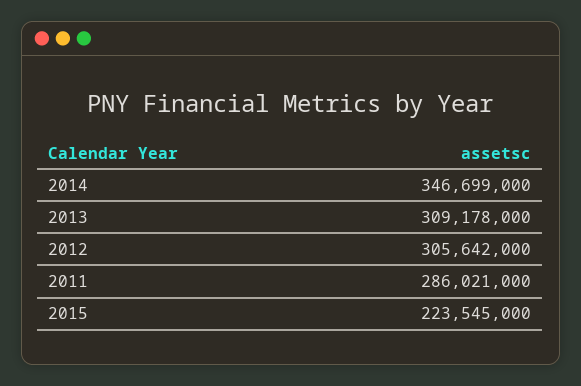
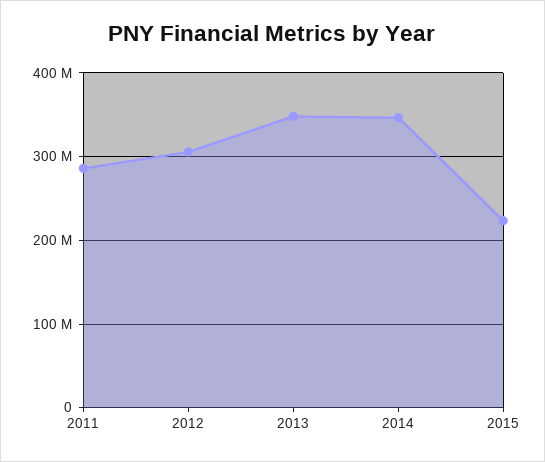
2013: 309178000 -> 350000000

